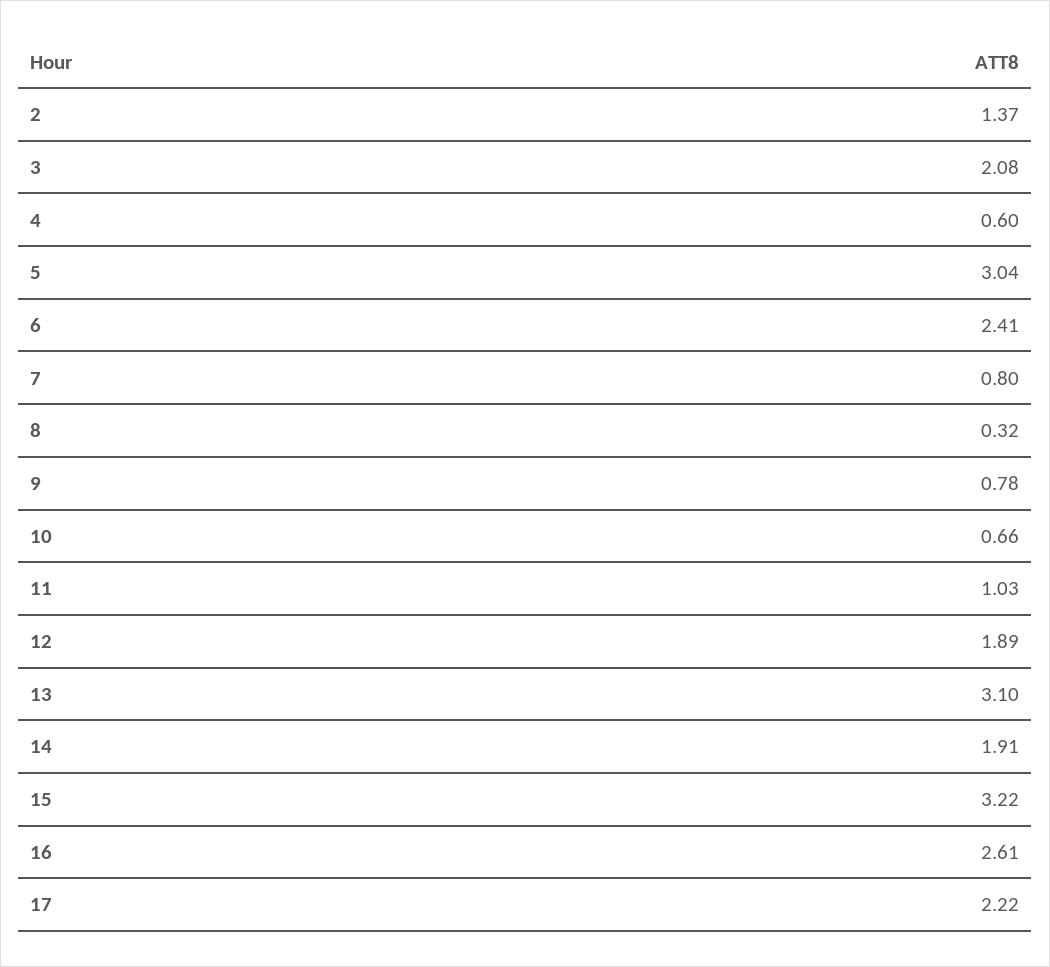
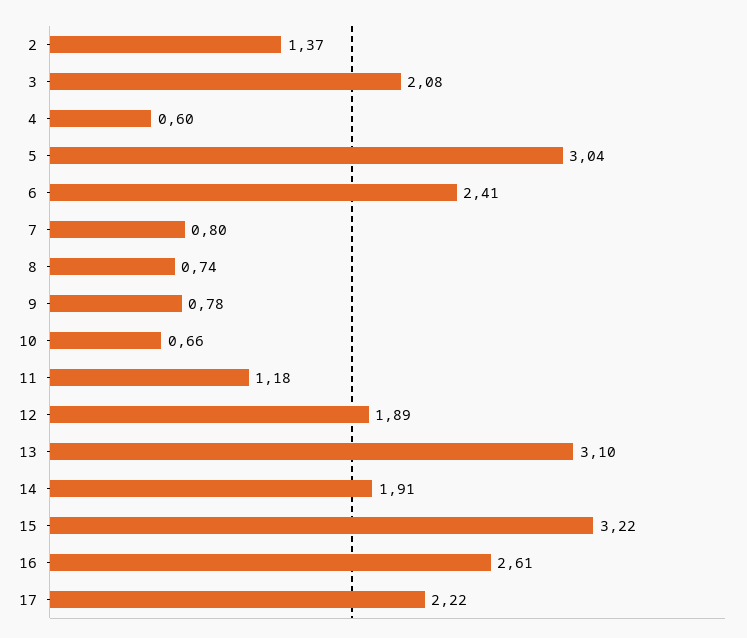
8: 0.32 -> 0.74
11: 1.03 -> 1.18

